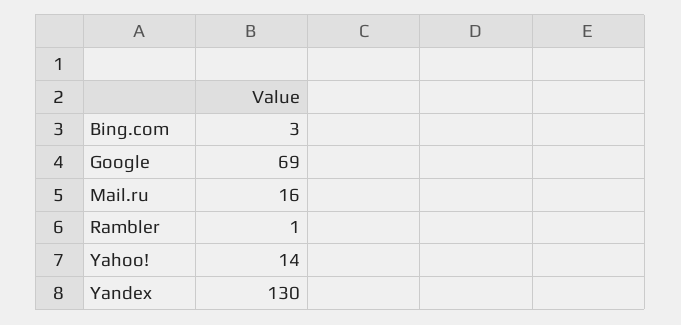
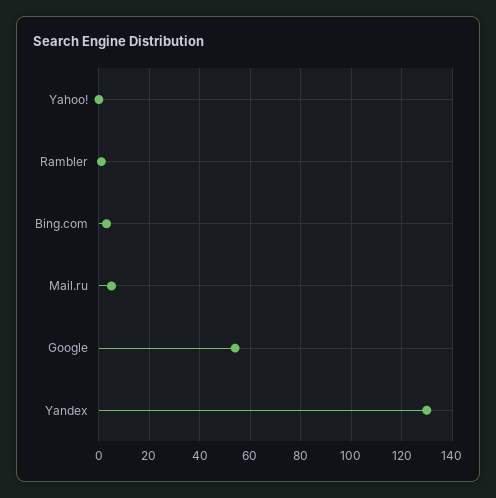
Google: 69 -> 55
Mail.ru: 16 -> 5
Yahoo!: 14 -> 0

